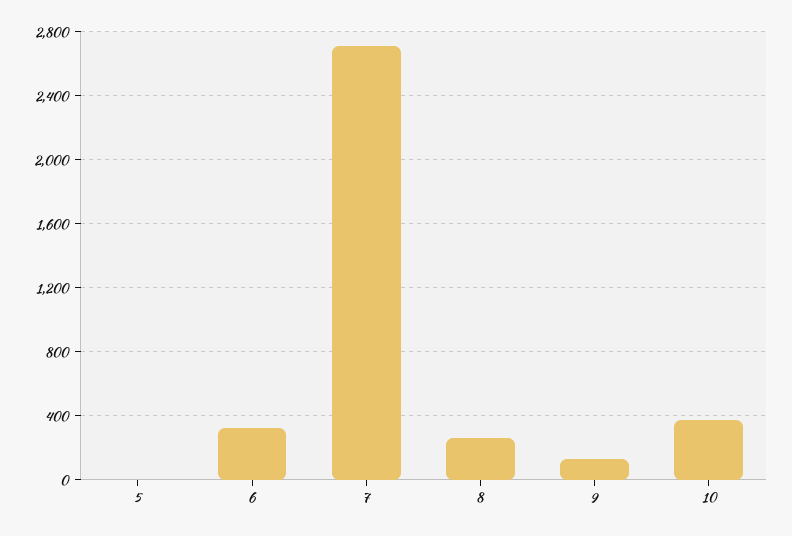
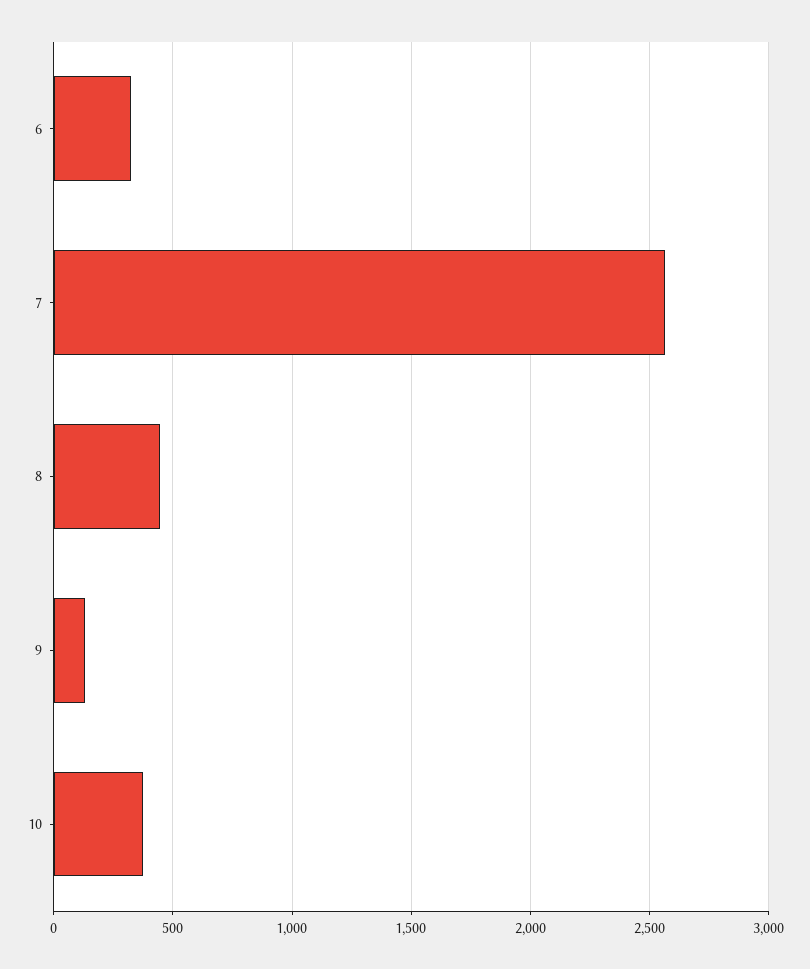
5: 0 -> none
7: 2700 -> 2550
8: 250 -> 450

